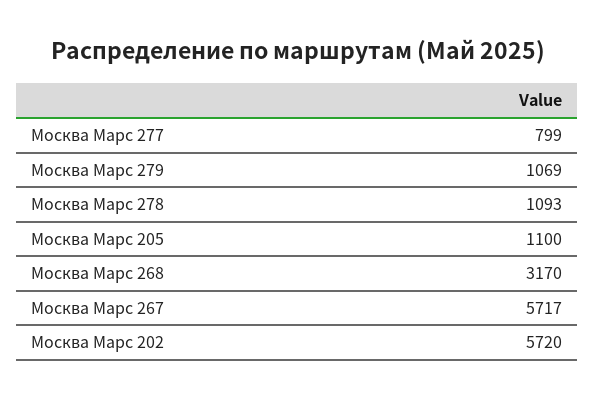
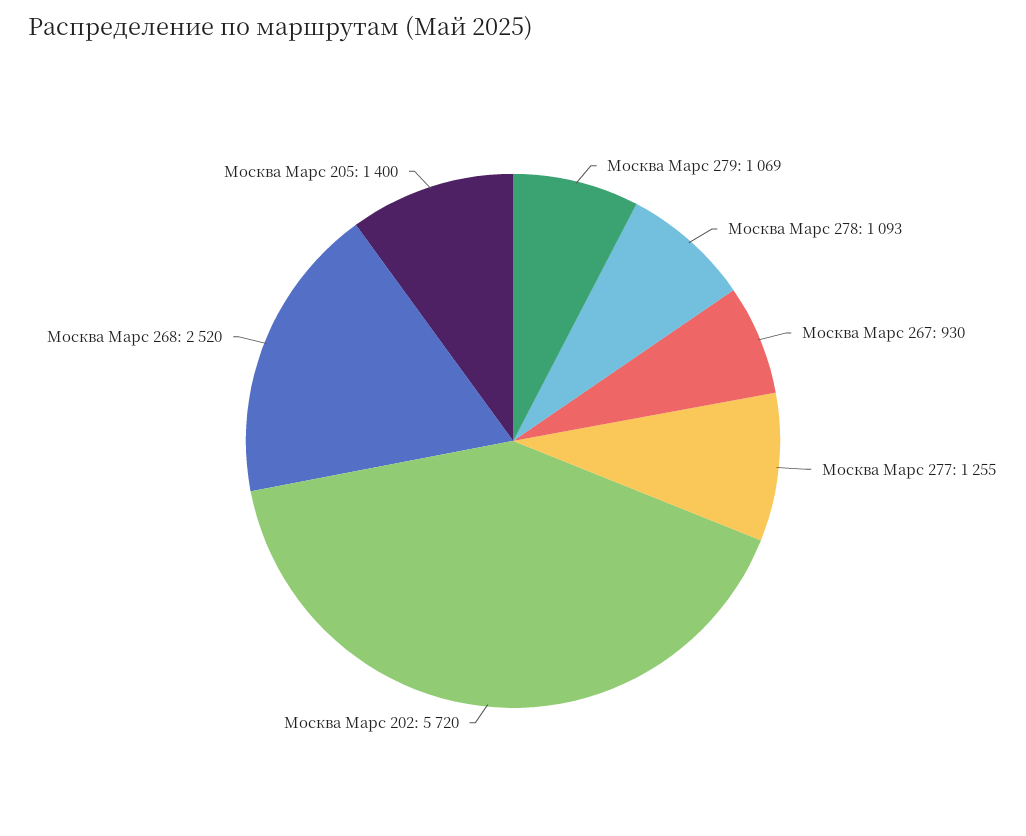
Москва Марс 277: 799 -> 1255
Москва Марс 205: 1100 -> 1400
Москва Марс 268: 3170 -> 2520
Москва Марс 267: 5717 -> 930

